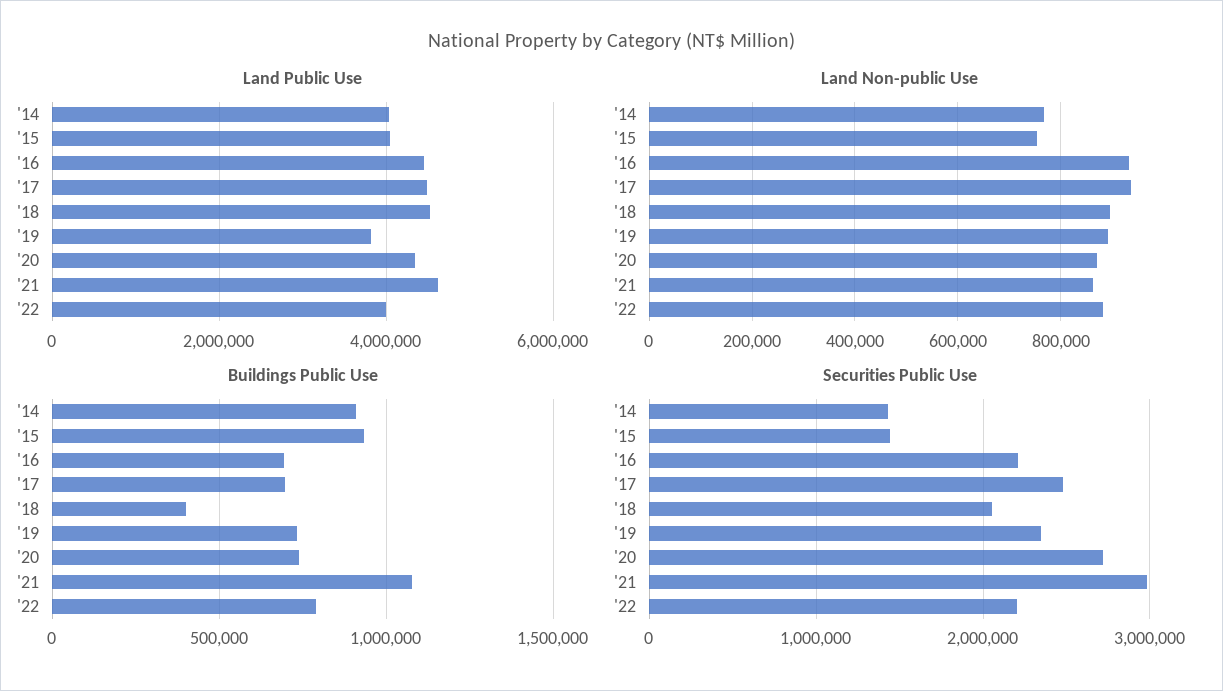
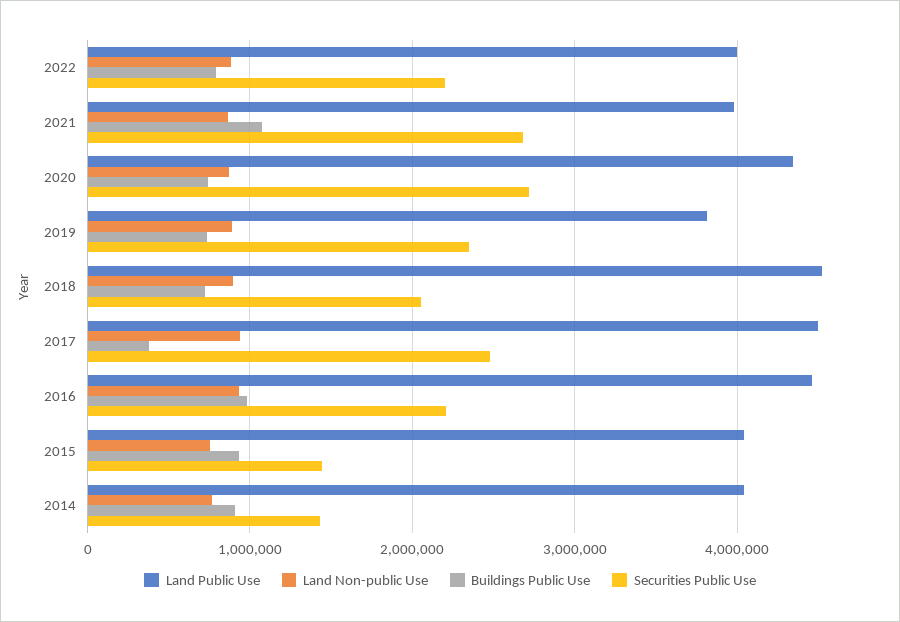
Land Public Use, '21: 4600000 -> 4000000
Buildings Public Use, '16: 700000 -> 1000000
Buildings Public Use, '17: 700000 -> 400000
Buildings Public Use, '18: 400000 -> 700000
Securities Public Use, '21: 3000000 -> 2700000

